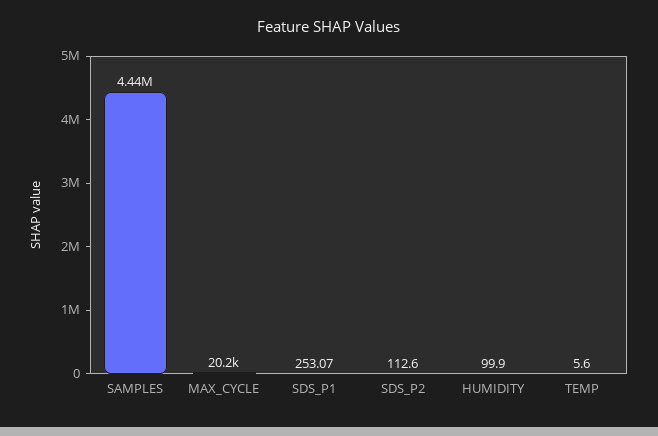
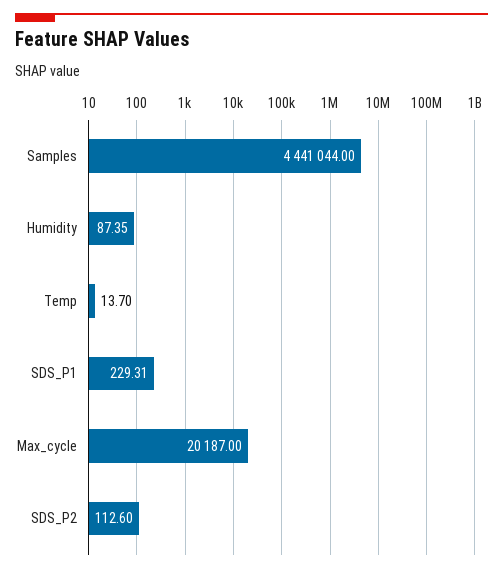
SDS_P1: 253.07 -> 229.31
HUMIDITY: 99.9 -> 87.35
TEMP: 5.6 -> 13.7

